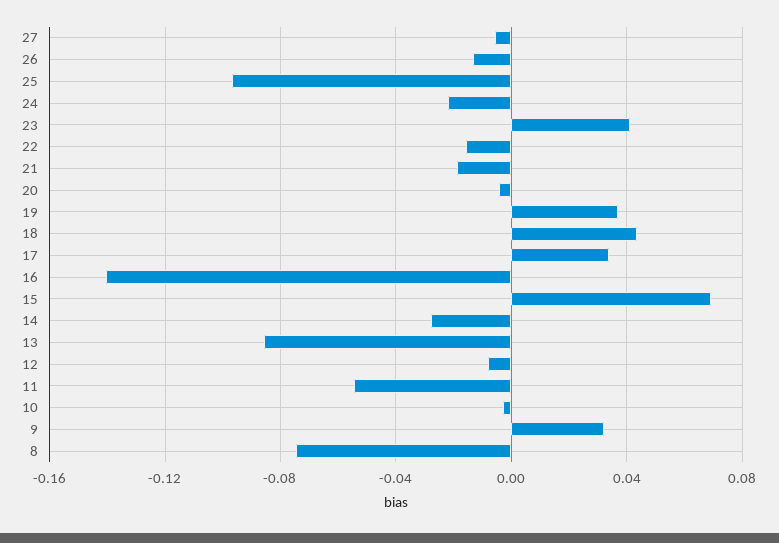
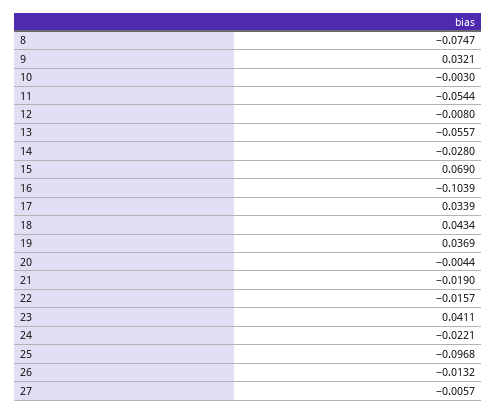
16: -0.14 -> -0.1039
13: -0.085 -> -0.0557

